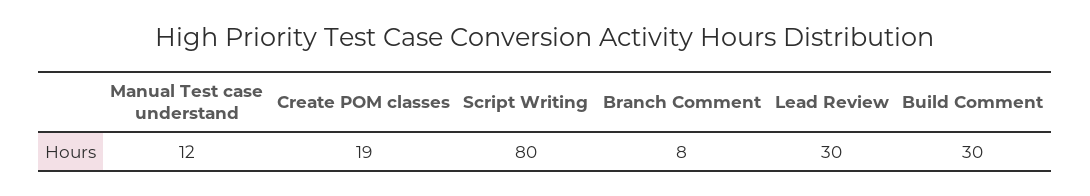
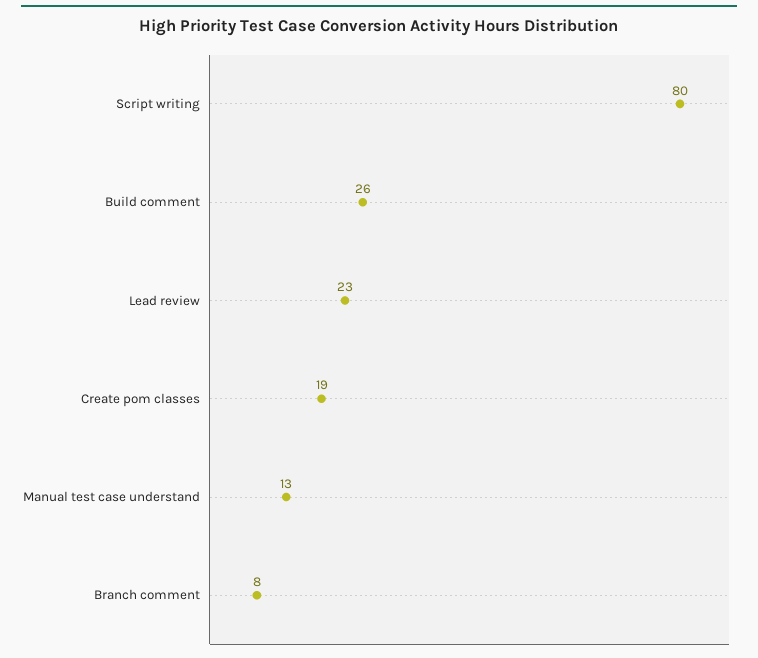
Manual Test case understand: 12 -> 13
Lead Review: 30 -> 23
Build Comment: 30 -> 26

